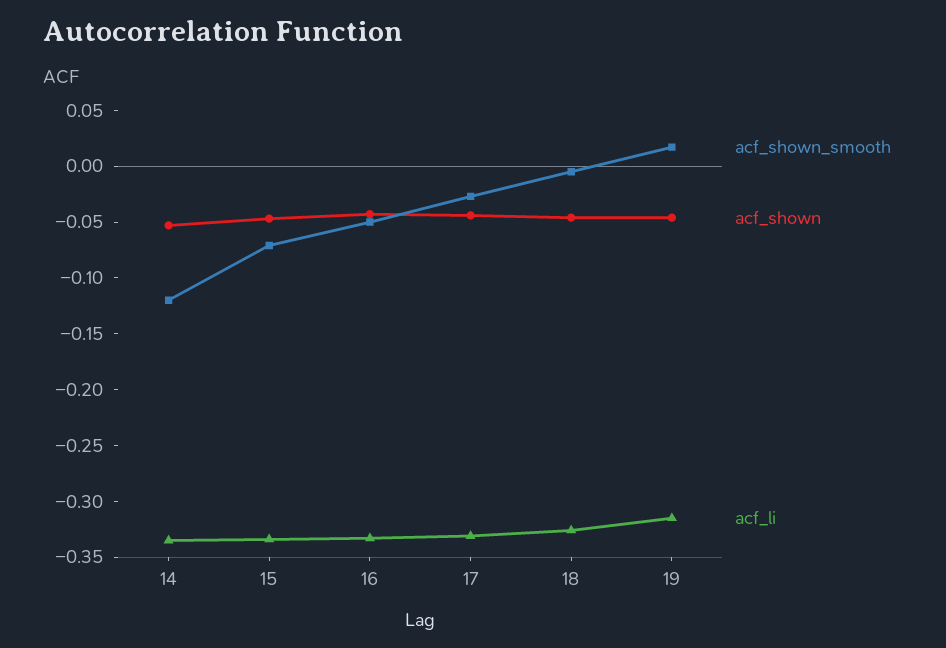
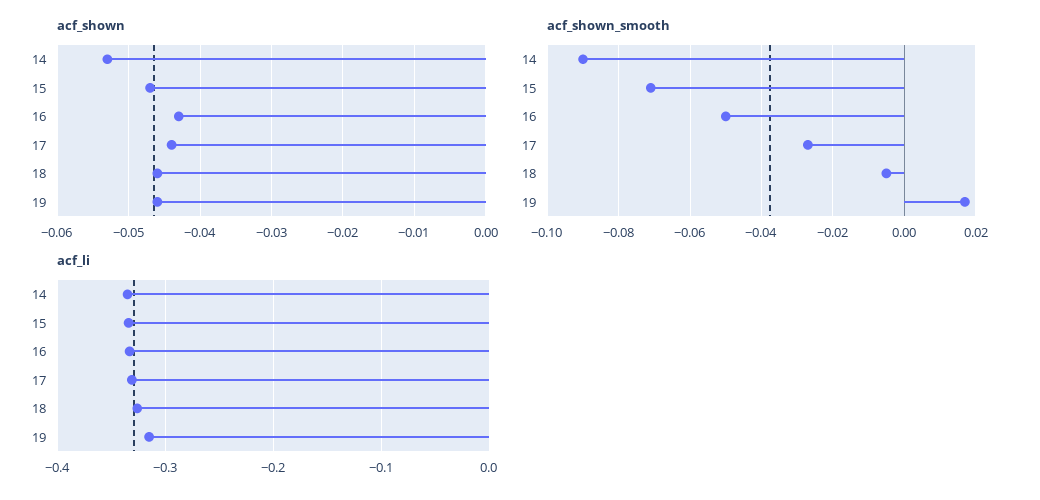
acf_shown_smooth, 14: -0.12 -> -0.09

